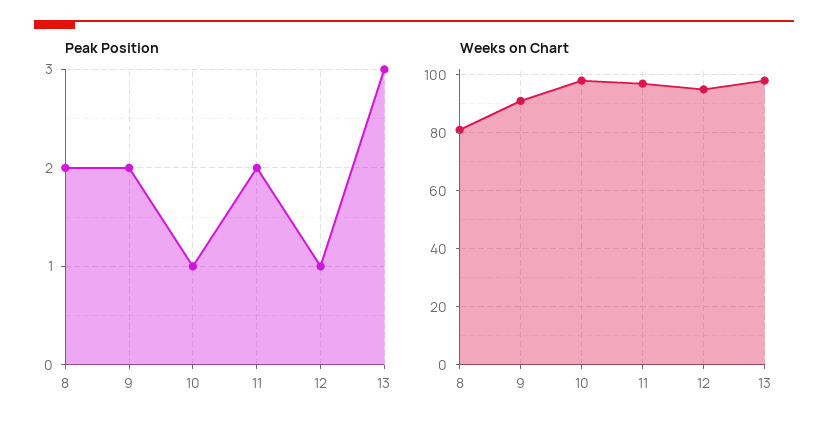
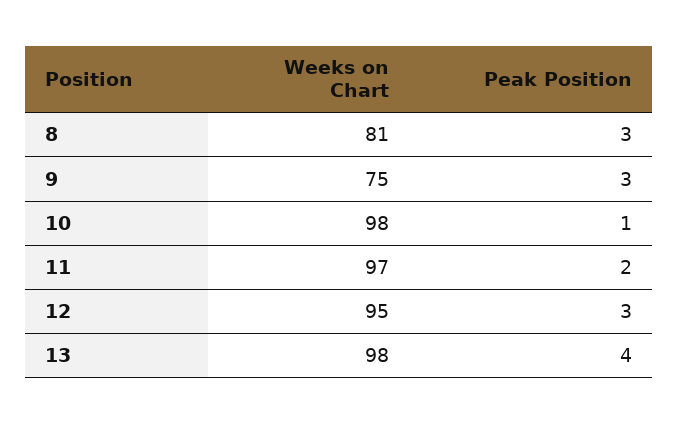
Peak Position, 8: 2 -> 3
Peak Position, 9: 2 -> 3
Peak Position, 12: 1 -> 3
Peak Position, 13: 3 -> 4
Weeks on Chart, 9: 90 -> 75

